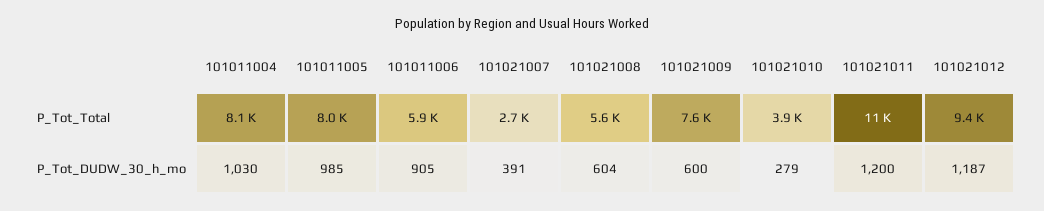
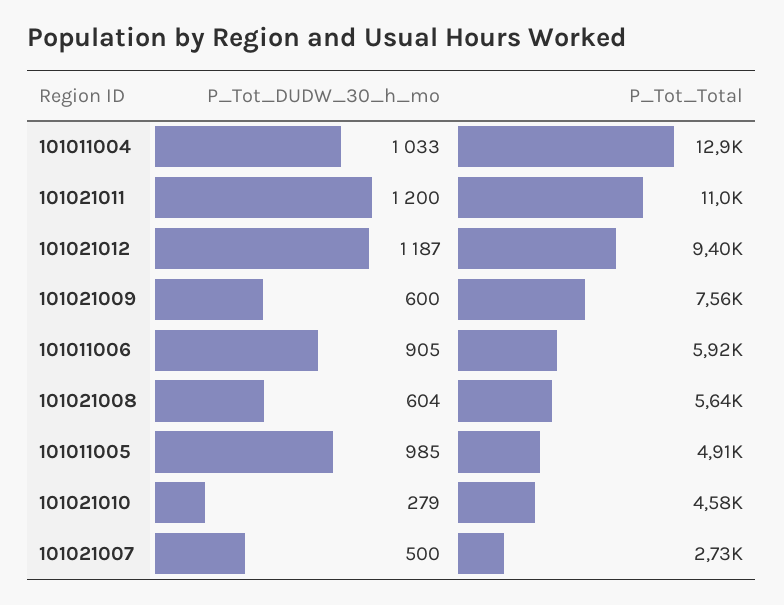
101011004, P_Tot_Total: 8100 -> 12900
101011005, P_Tot_Total: 8000 -> 4910
101021010, P_Tot_Total: 3900 -> 4580
101011004, P_Tot_DUDW_30_h_mo: 1030 -> 1033
101021007, P_Tot_DUDW_30_h_mo: 391 -> 500

